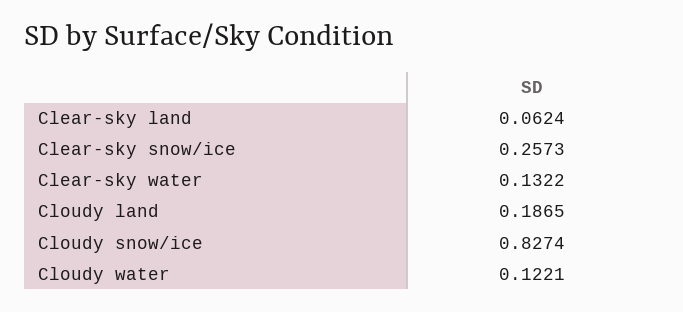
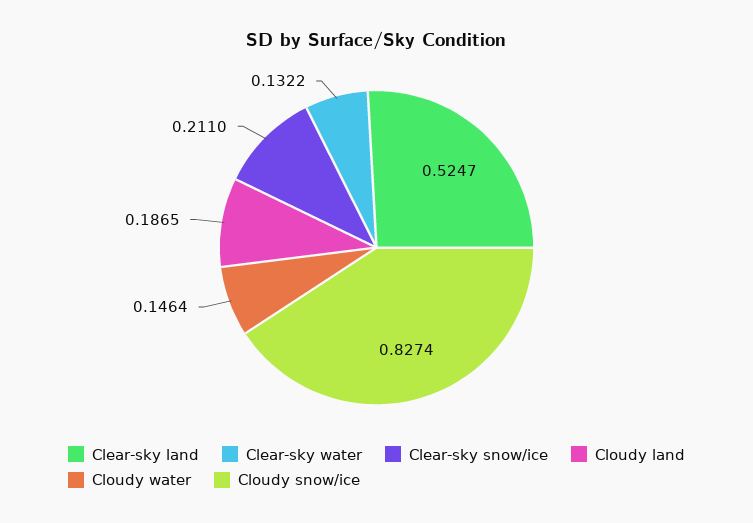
Clear-sky land: 0.0624 -> 0.5247
Clear-sky snow/ice: 0.2573 -> 0.211
Cloudy water: 0.1221 -> 0.1464

